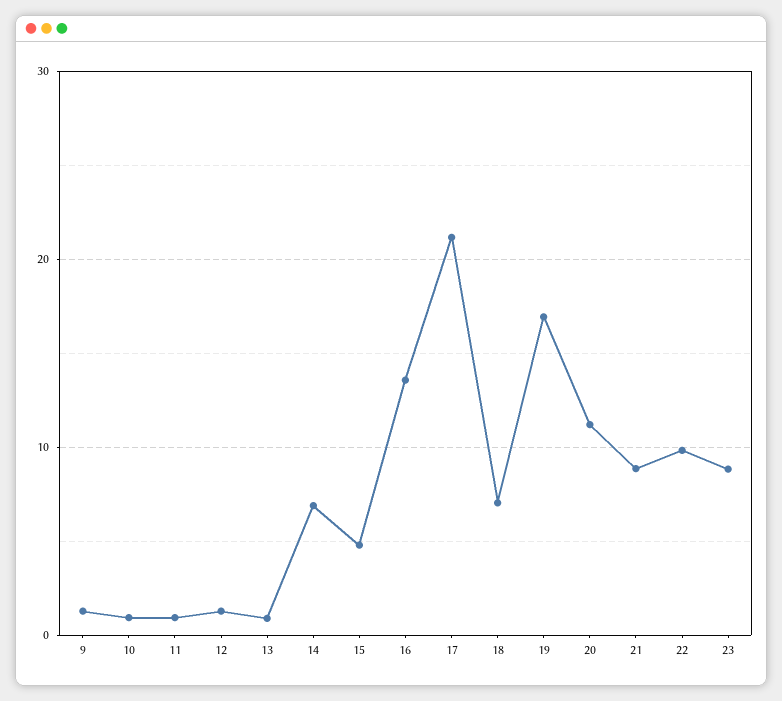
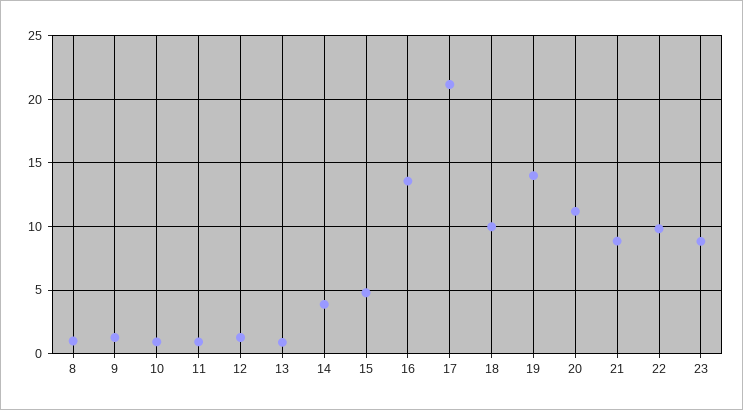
14: 7 -> 4
18: 7 -> 10
19: 17 -> 14
8: none -> 1

